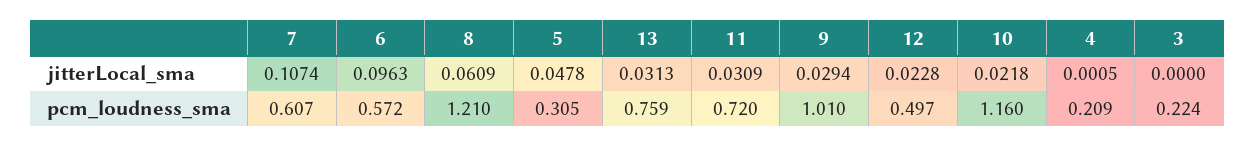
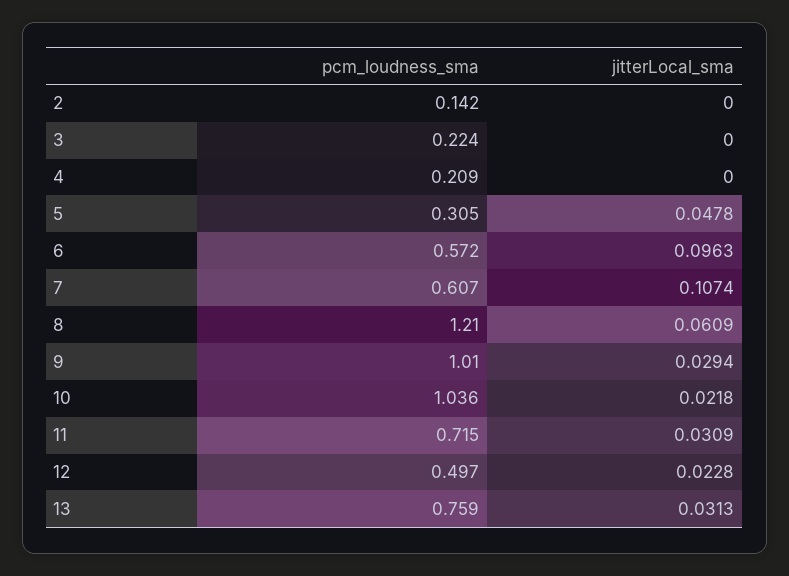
4, jitterLocal_sma: 0.0005 -> 0
11, pcm_loudness_sma: 0.72 -> 0.715
10, pcm_loudness_sma: 1.16 -> 1.036
2, pcm_loudness_sma: none -> 0.142
2, jitterLocal_sma: none -> 0

